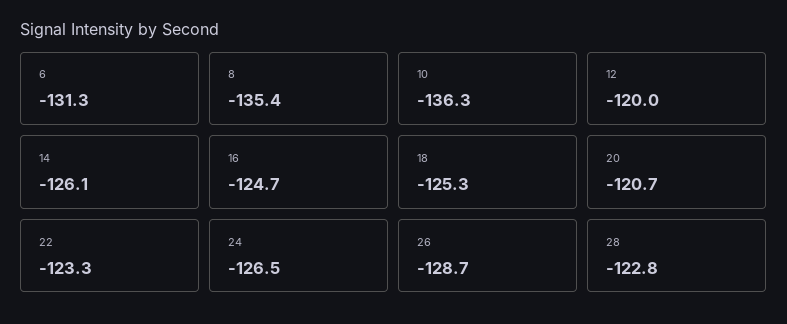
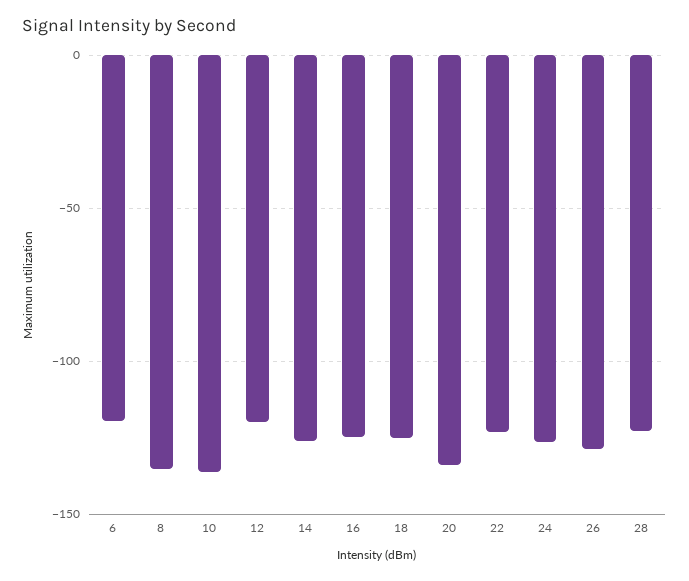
6: -131.3 -> -120
20: -120.7 -> -135

